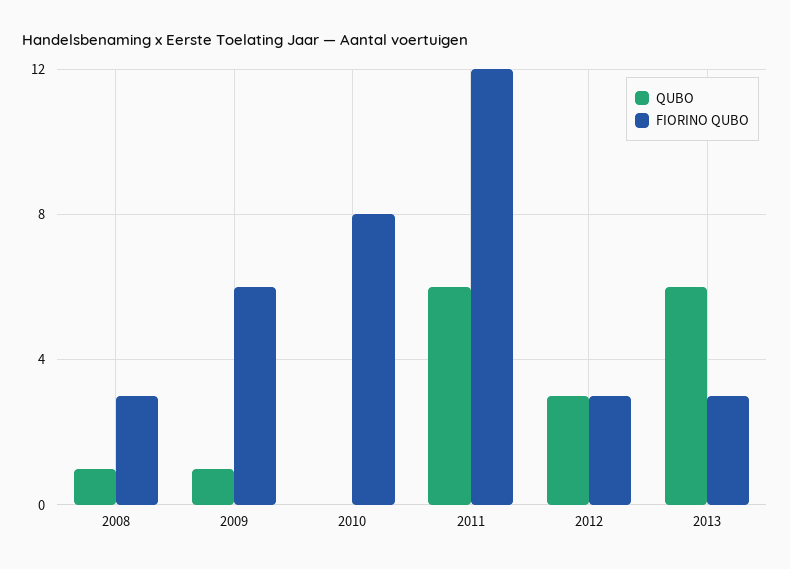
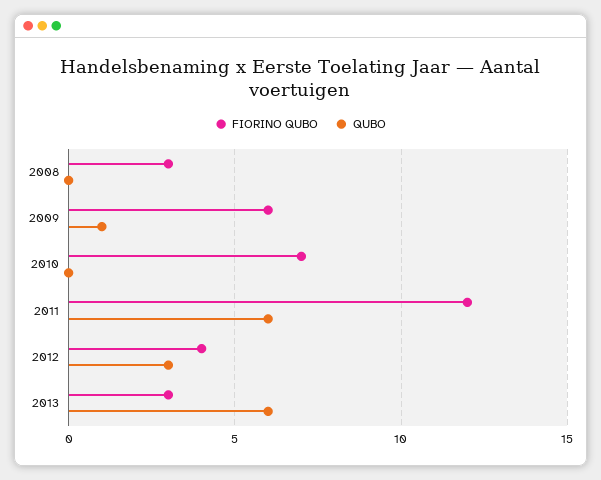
QUBO, 2008: 1 -> 0
FIORINO QUBO, 2010: 8 -> 7
FIORINO QUBO, 2012: 3 -> 4

